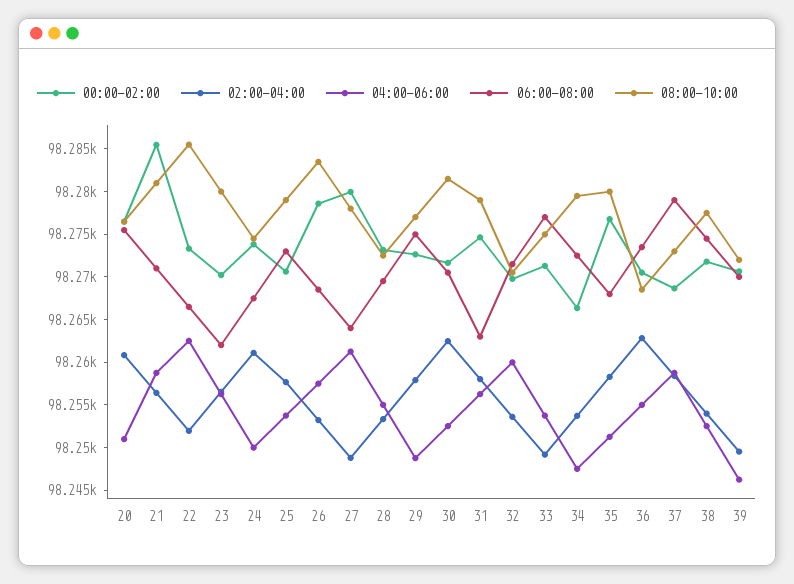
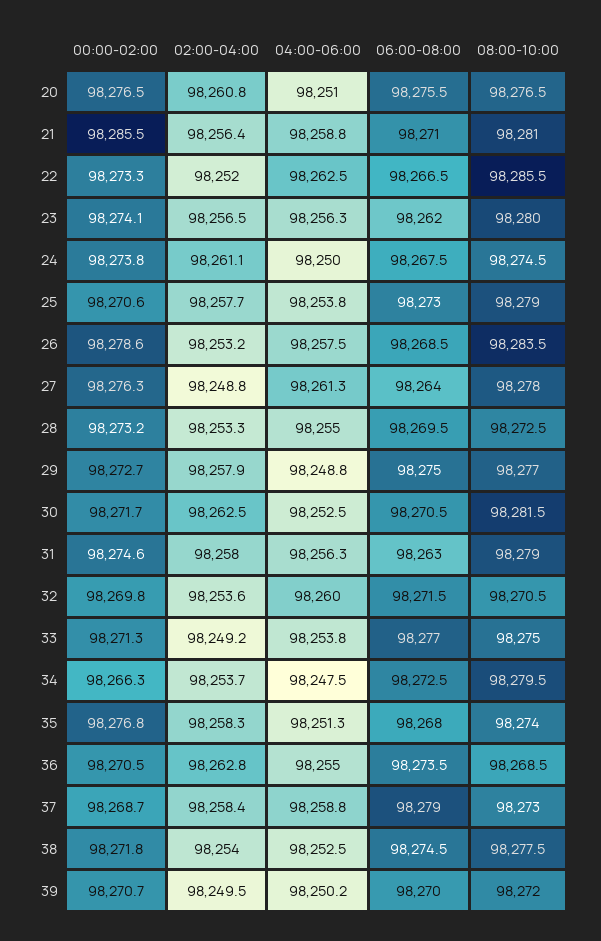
00:00-02:00, 23: 98270 -> 98274.1
00:00-02:00, 27: 98280 -> 98276.3
08:00-10:00, 35: 98280 -> 98274
04:00-06:00, 39: 98246 -> 98250.2

